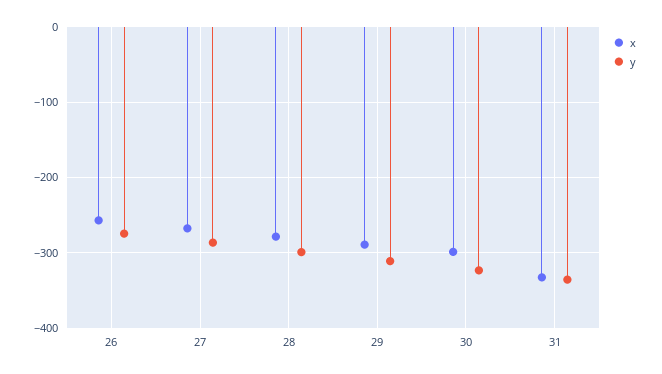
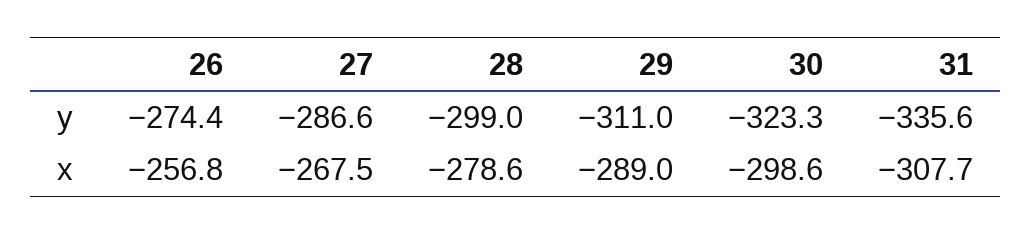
x, 31: -330 -> -307.7

